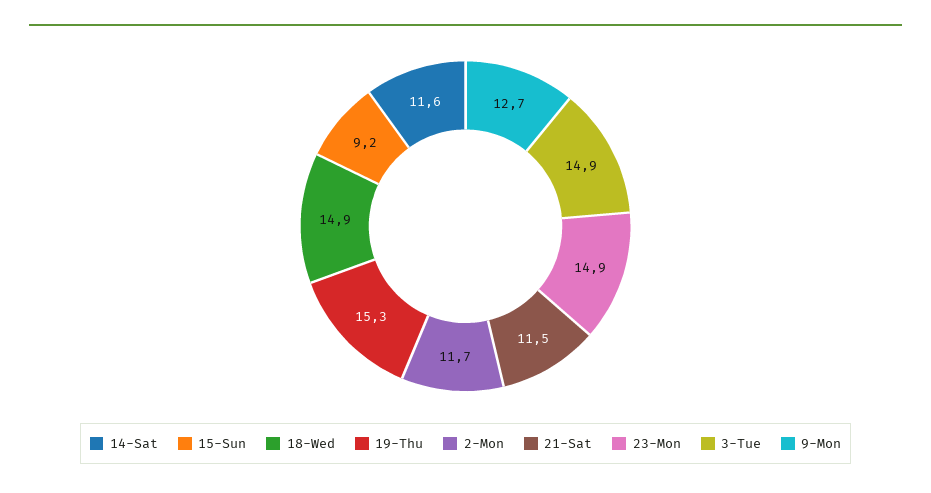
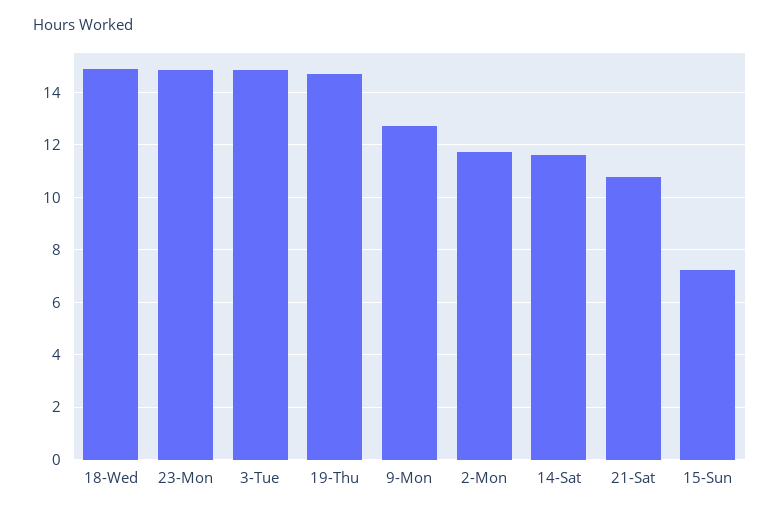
15-Sun: 9.2 -> 7.25
19-Thu: 15.3 -> 14.75
21-Sat: 11.5 -> 10.75

